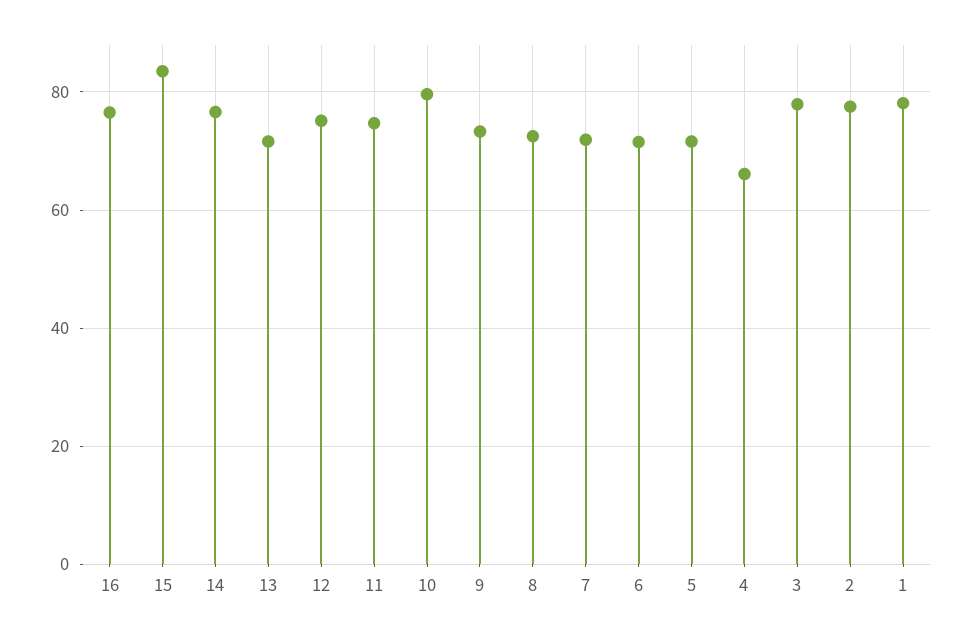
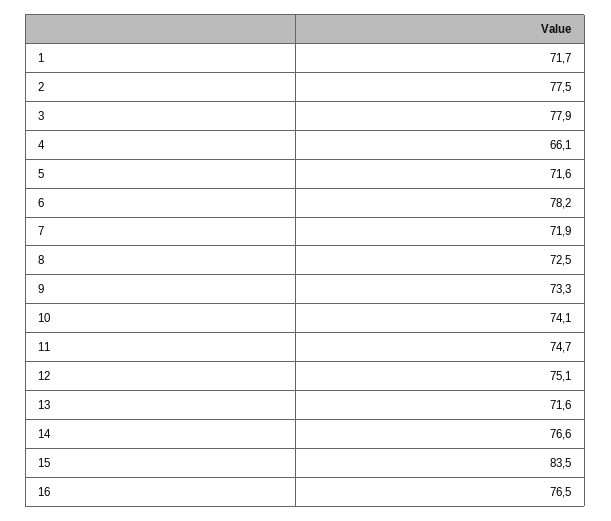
10: 80 -> 74.1
6: 72 -> 78.2
1: 78 -> 71.7

